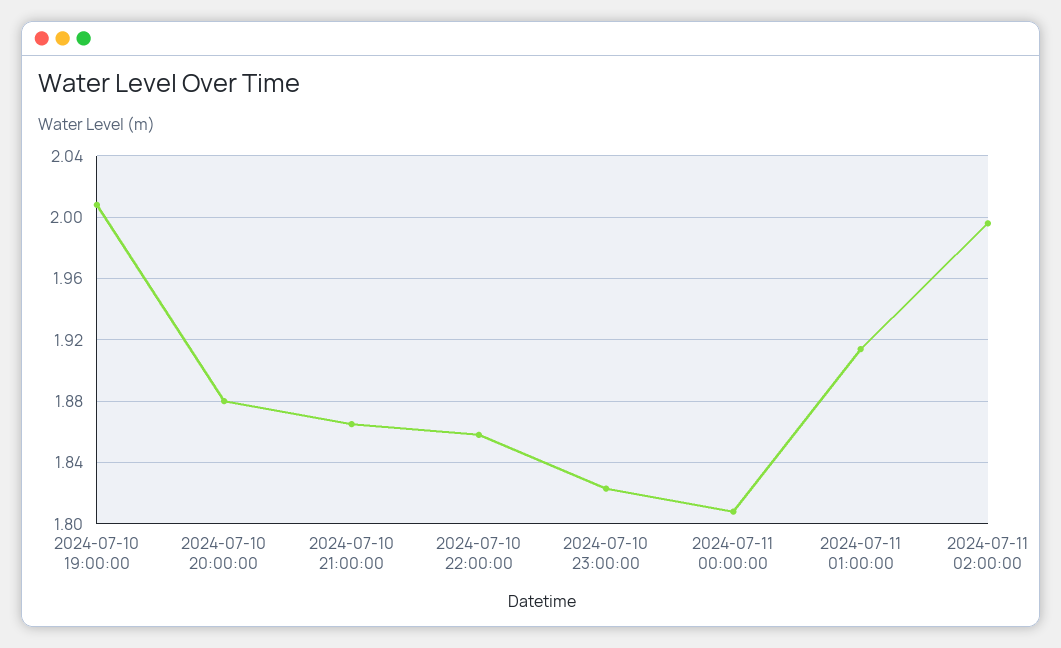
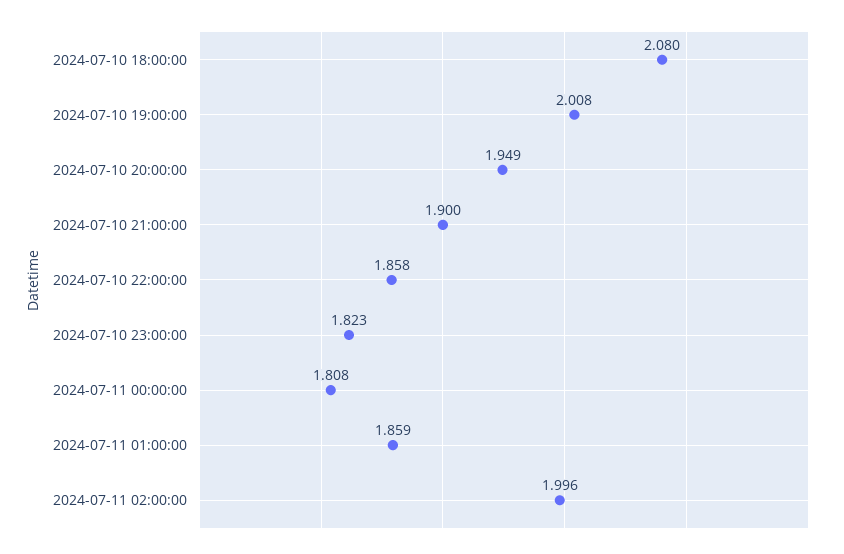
2024-07-10 20:00:00: 1.88 -> 1.949
2024-07-10 21:00:00: 1.865 -> 1.9
2024-07-11 01:00:00: 1.915 -> 1.859
2024-07-10 18:00:00: none -> 2.08

